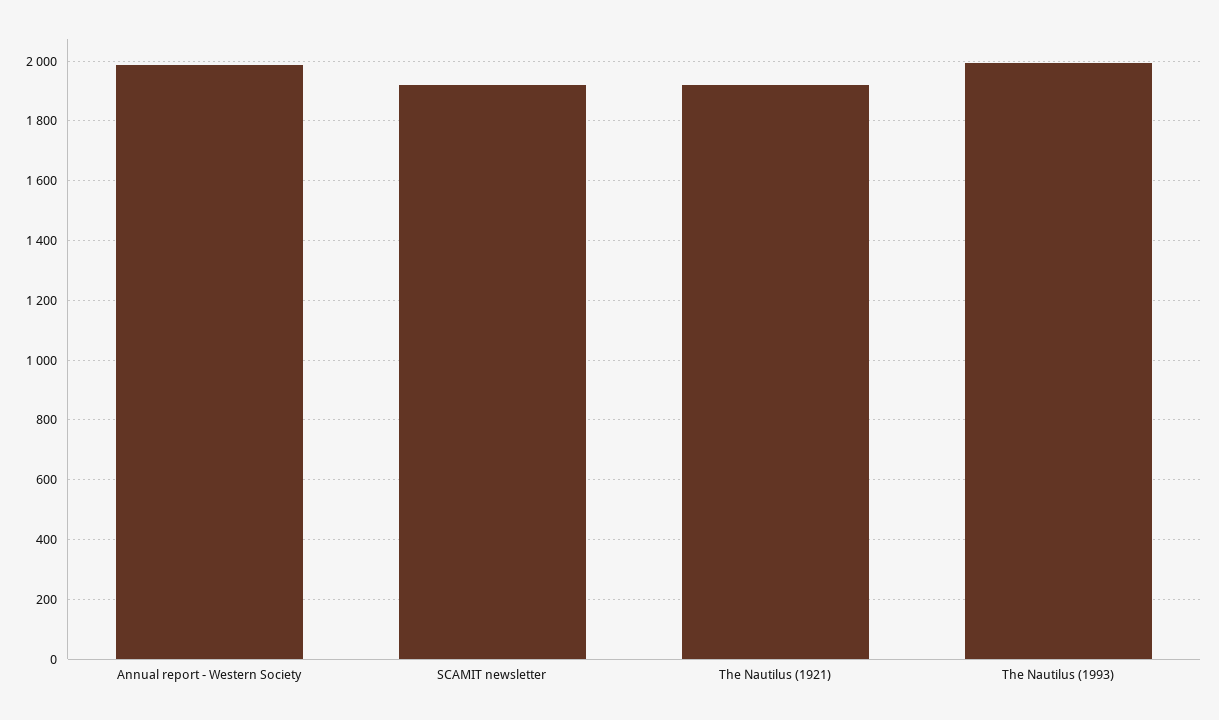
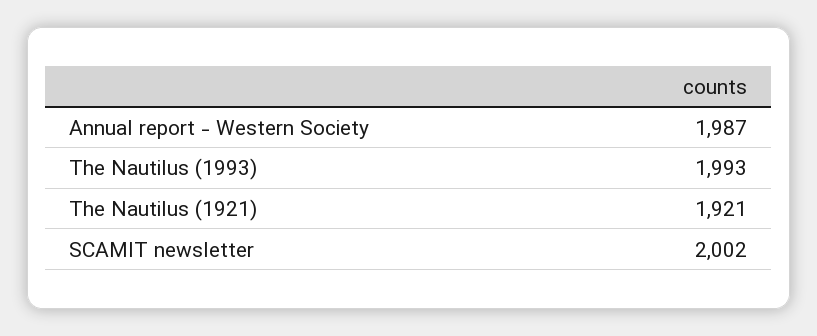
SCAMIT newsletter: 1925 -> 2002

